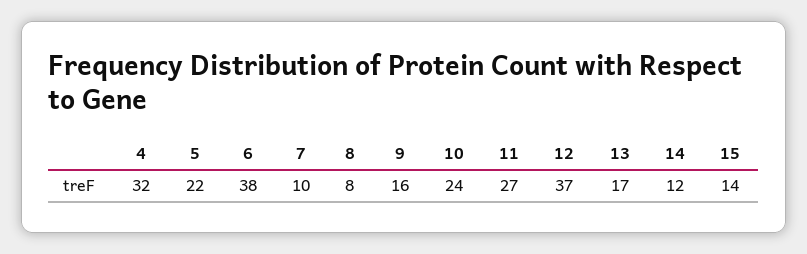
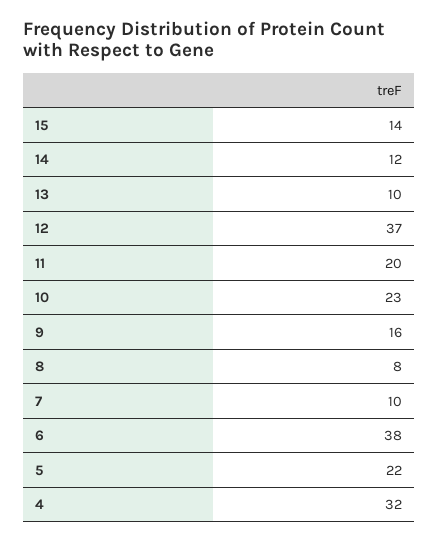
10: 24 -> 23
11: 27 -> 20
13: 17 -> 10

